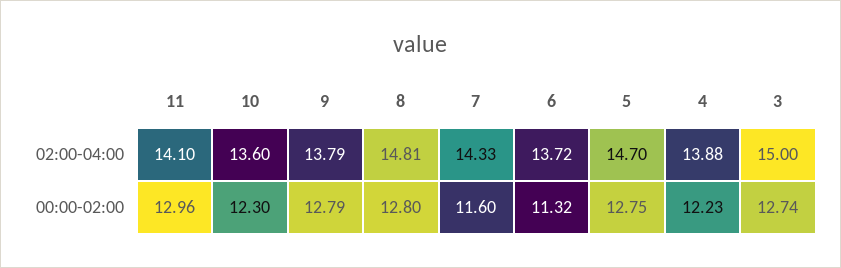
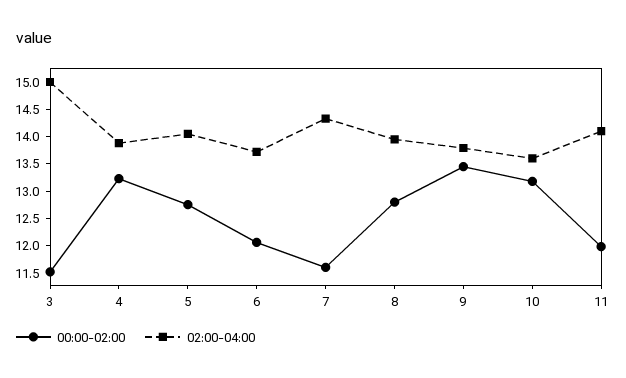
02:00-04:00, 8: 14.81 -> 14
02:00-04:00, 5: 14.7 -> 14
00:00-02:00, 11: 12.96 -> 12
00:00-02:00, 10: 12.3 -> 13.25
00:00-02:00, 9: 12.79 -> 13.5
00:00-02:00, 6: 11.32 -> 12
00:00-02:00, 4: 12.23 -> 13.25
00:00-02:00, 3: 12.74 -> 11.5

